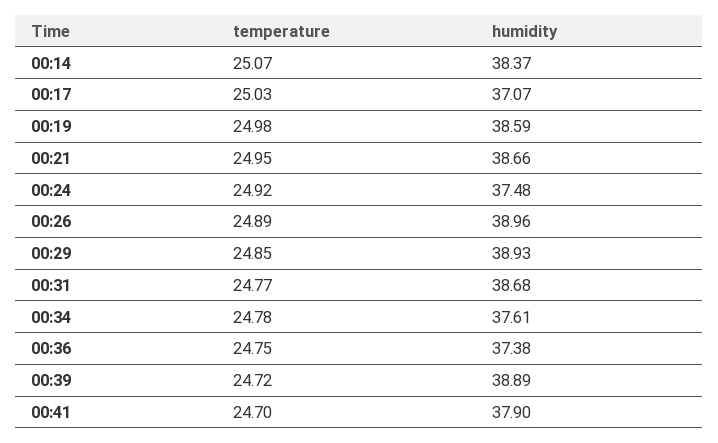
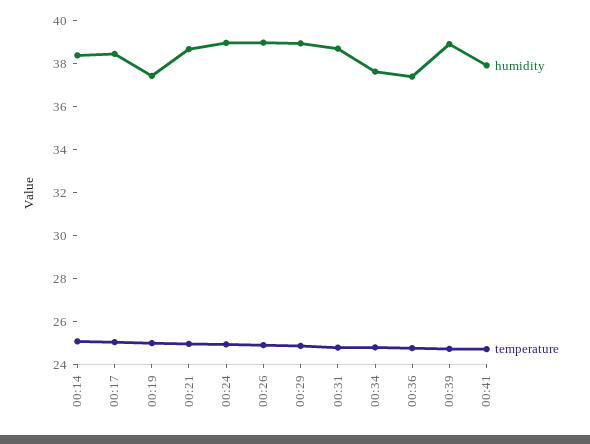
humidity, 00:17: 37.07 -> 38.5
humidity, 00:19: 38.59 -> 37.5
humidity, 00:24: 37.48 -> 39

